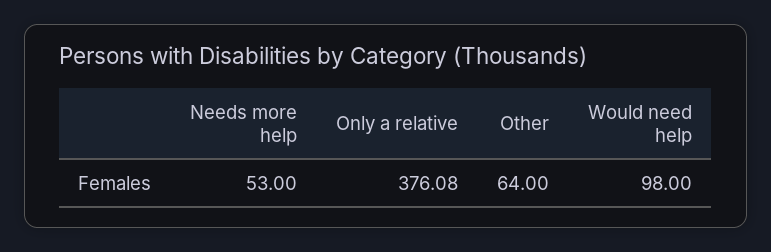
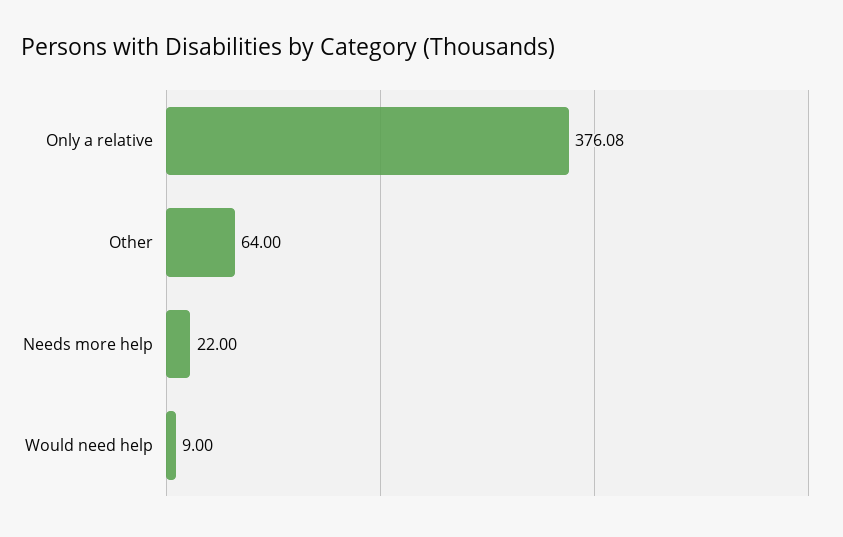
Needs more help: 53 -> 22
Would need help: 98 -> 9

